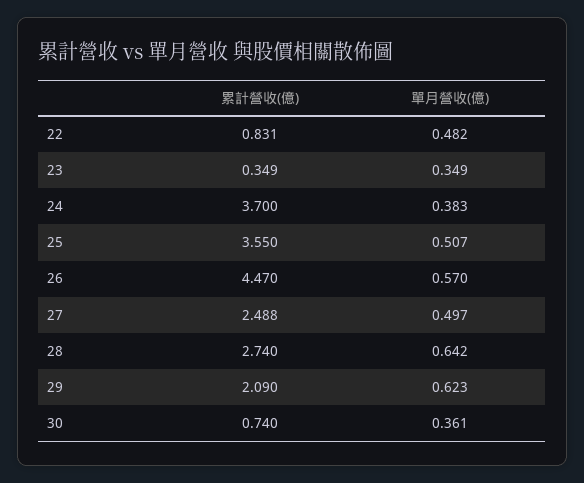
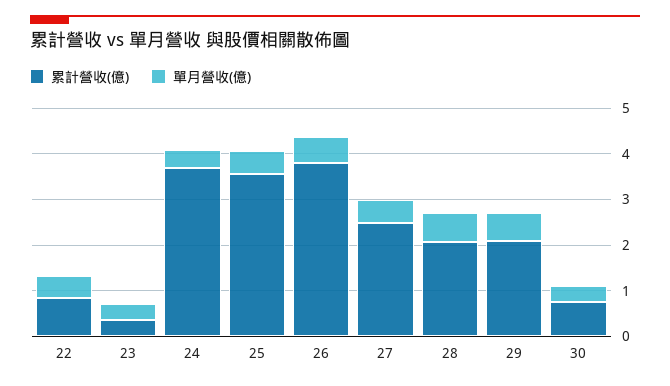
累計營收(億), 26: 4.47 -> 3.8
累計營收(億), 28: 2.74 -> 2

